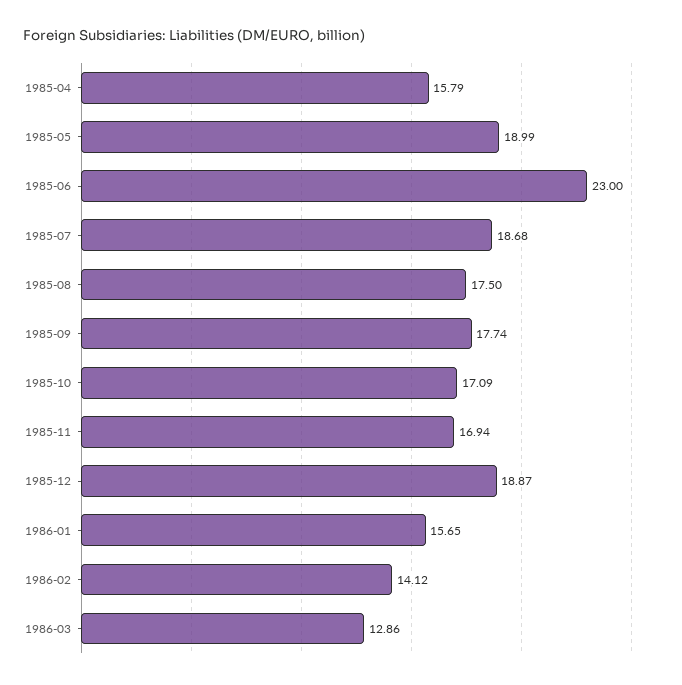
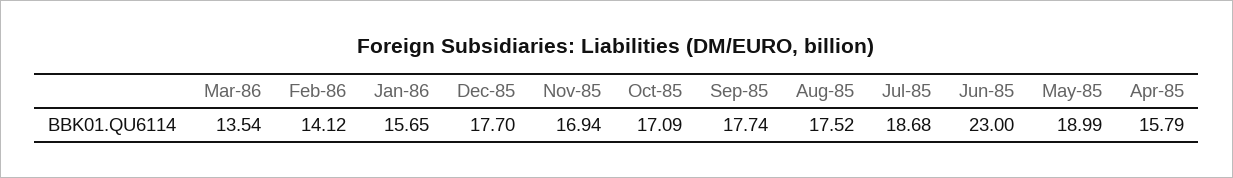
1985-08: 17.5 -> 17.52
1985-12: 18.87 -> 17.7
1986-03: 12.86 -> 13.54

